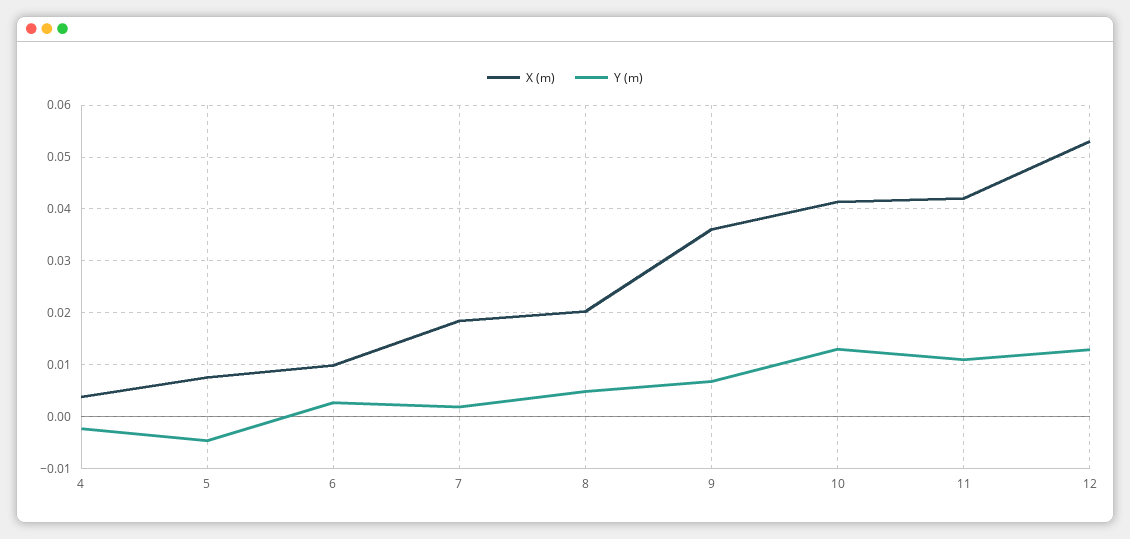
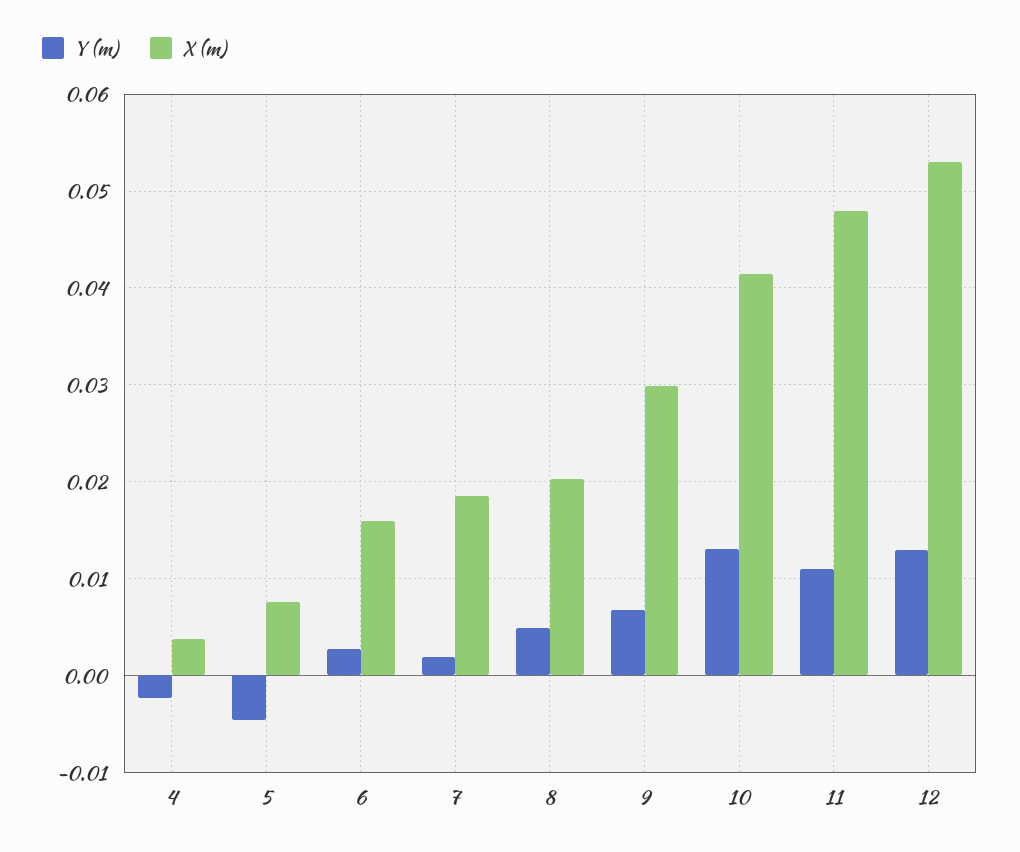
X (m), 6: 0.01 -> 0.016
X (m), 9: 0.036 -> 0.03
X (m), 11: 0.042 -> 0.048

